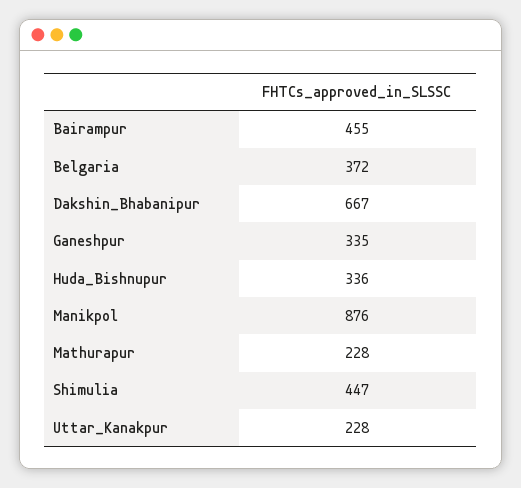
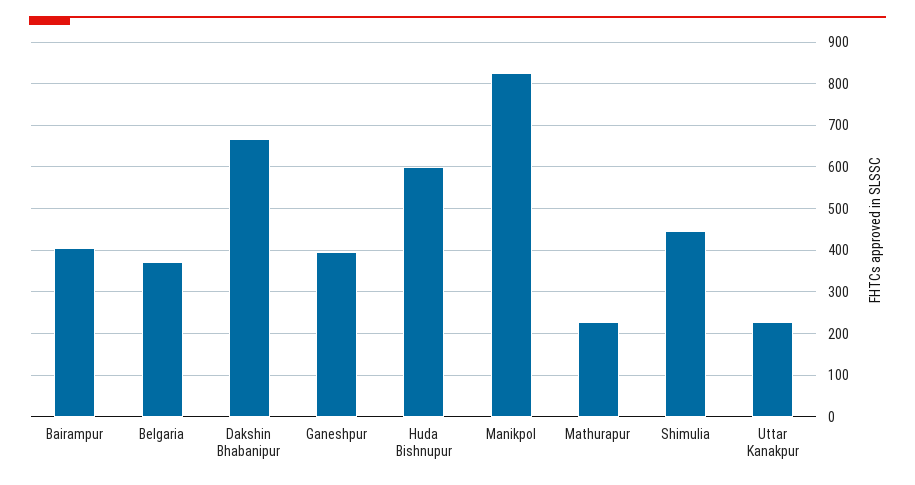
Bairampur: 455 -> 400
Ganeshpur: 335 -> 400
Huda_Bishnupur: 336 -> 600
Manikpol: 876 -> 820

